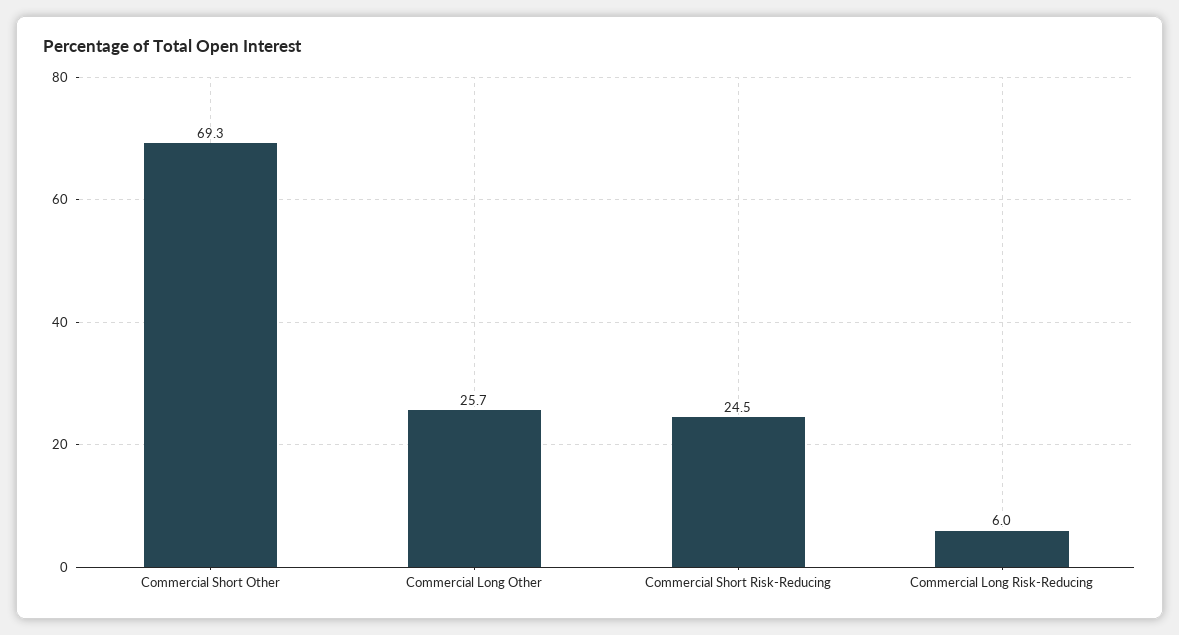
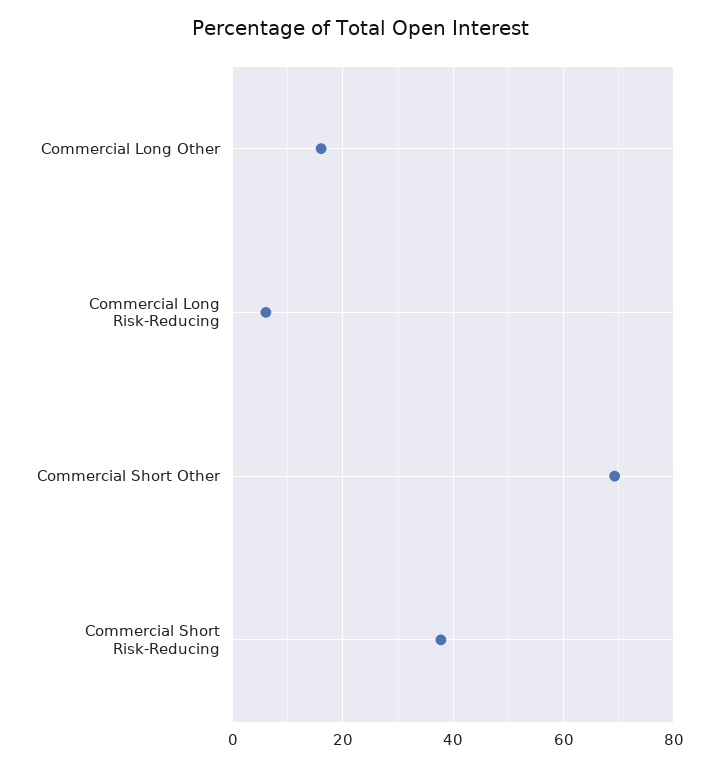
Commercial Long Other: 25.7 -> 16
Commercial Short Risk-Reducing: 24.5 -> 38

